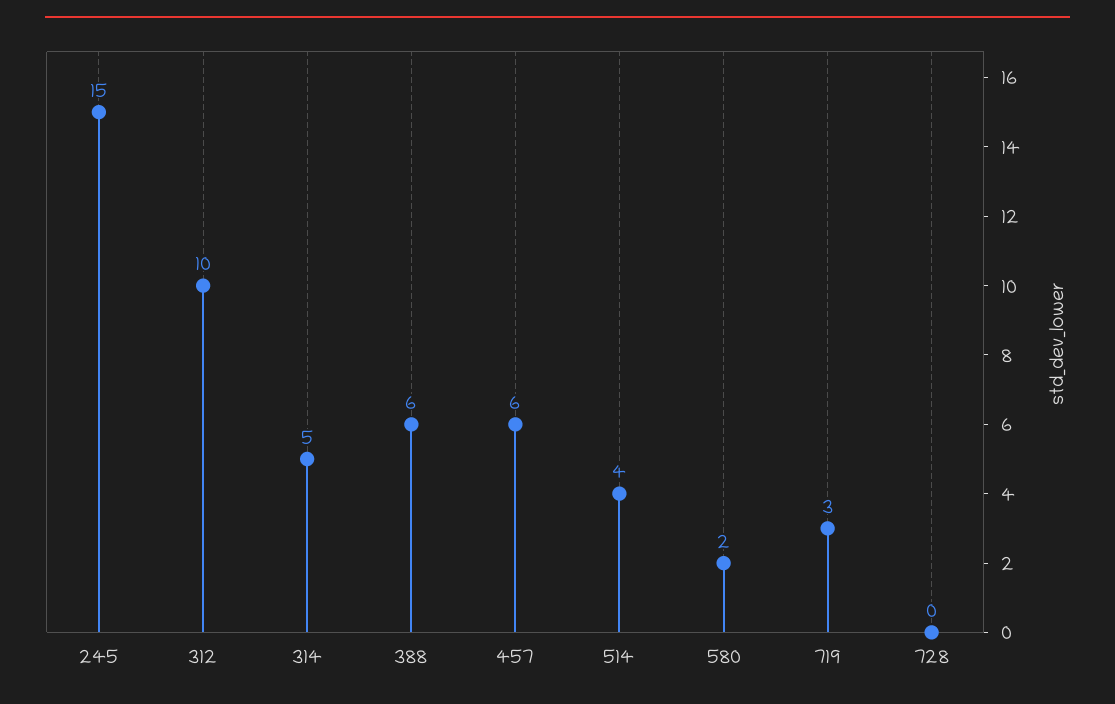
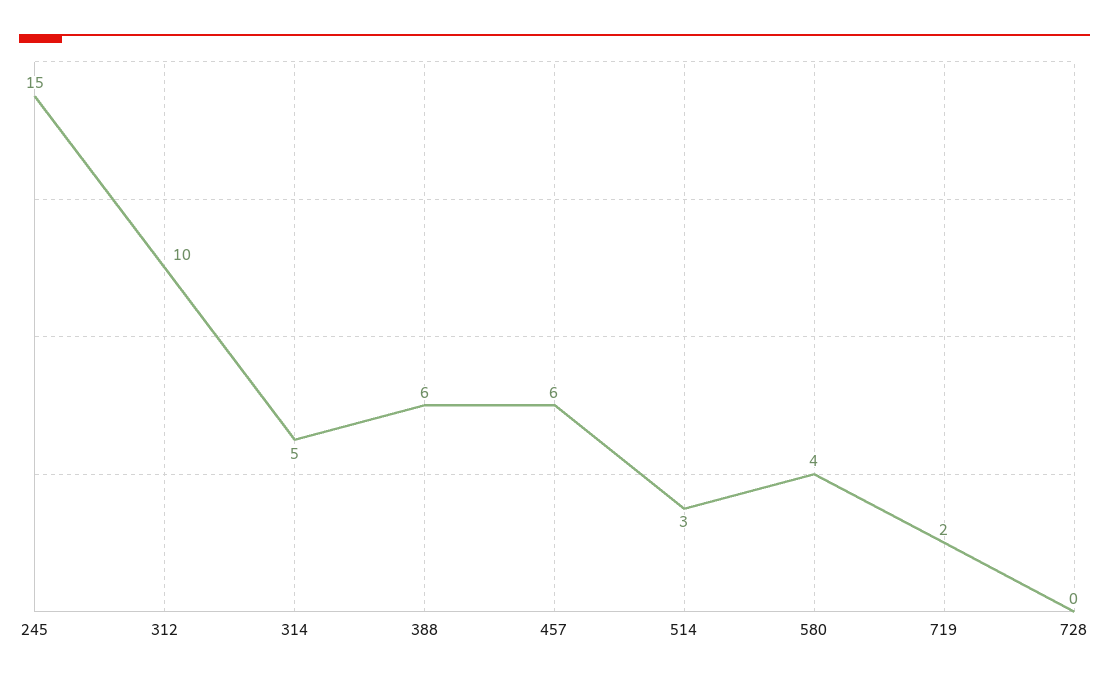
514: 4 -> 3
580: 2 -> 4
719: 3 -> 2

